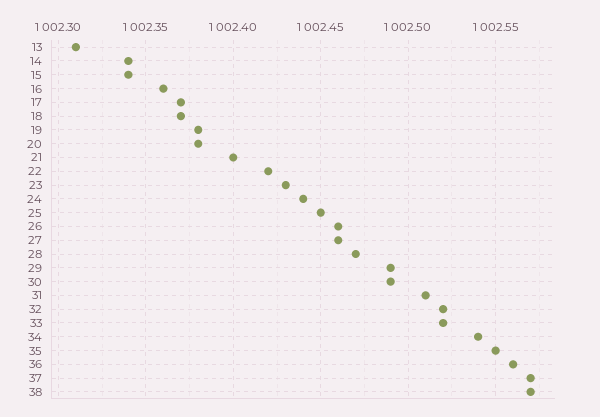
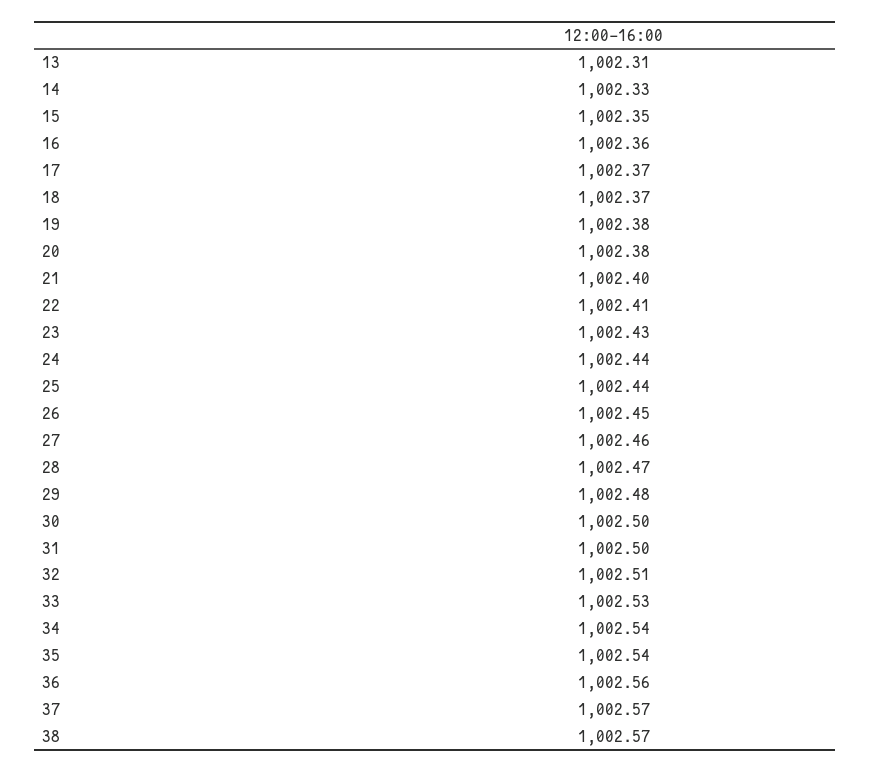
14: 1002.34 -> 1002.33
15: 1002.34 -> 1002.35
22: 1002.42 -> 1002.41
25: 1002.45 -> 1002.44
26: 1002.46 -> 1002.45
29: 1002.49 -> 1002.48
30: 1002.49 -> 1002.5
31: 1002.51 -> 1002.5
32: 1002.52 -> 1002.51
33: 1002.52 -> 1002.53
35: 1002.55 -> 1002.54

